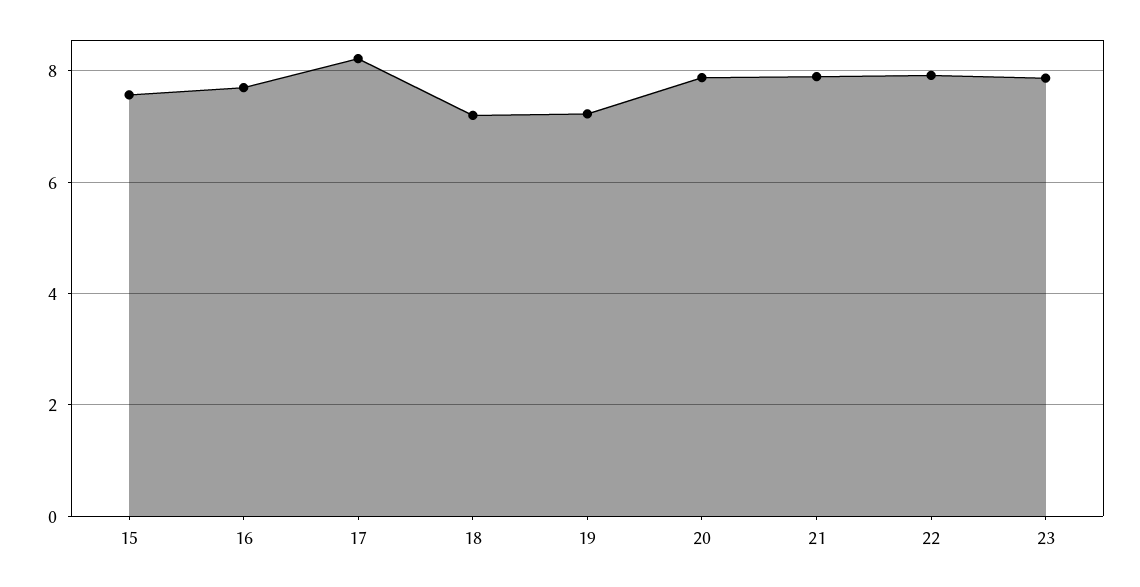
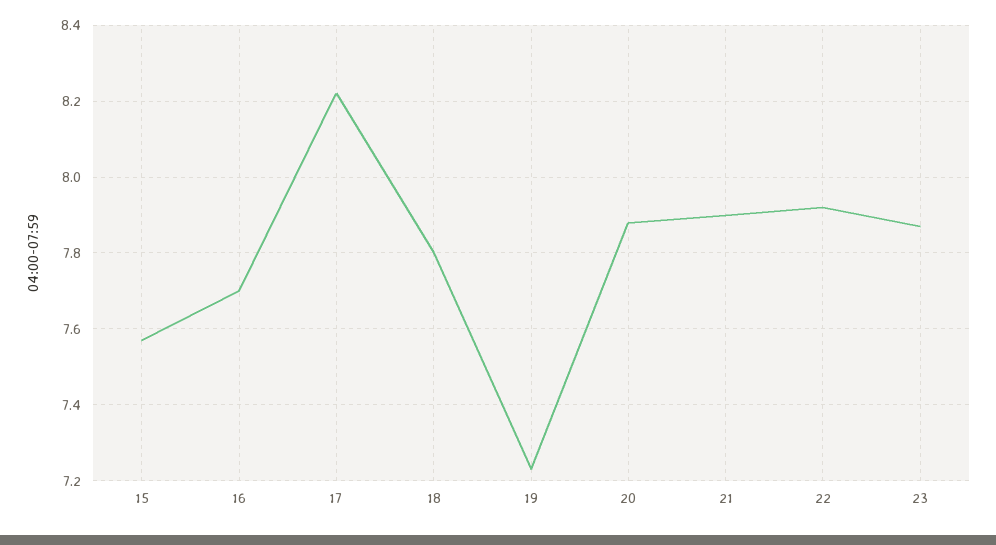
18: 7.2 -> 7.8

